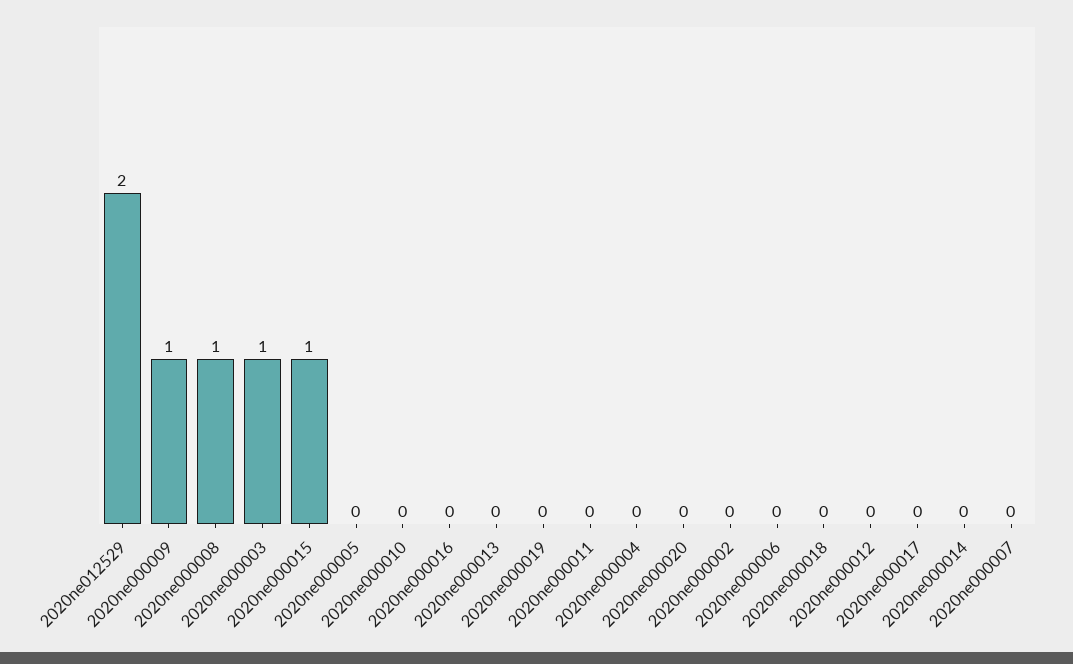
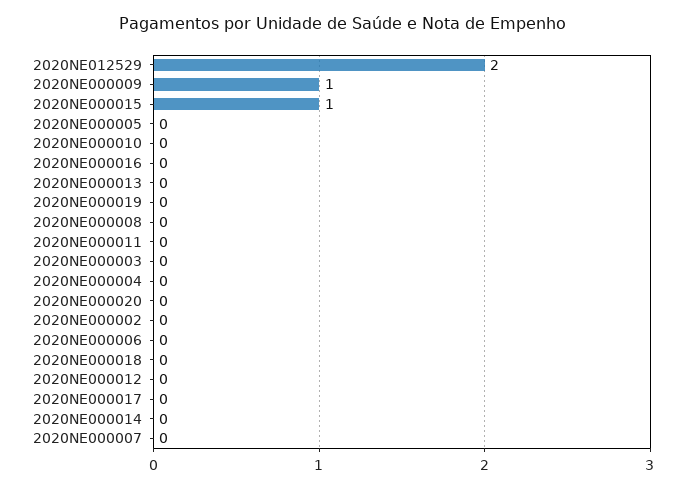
2020ne000008: 1 -> 0
2020ne000003: 1 -> 0

